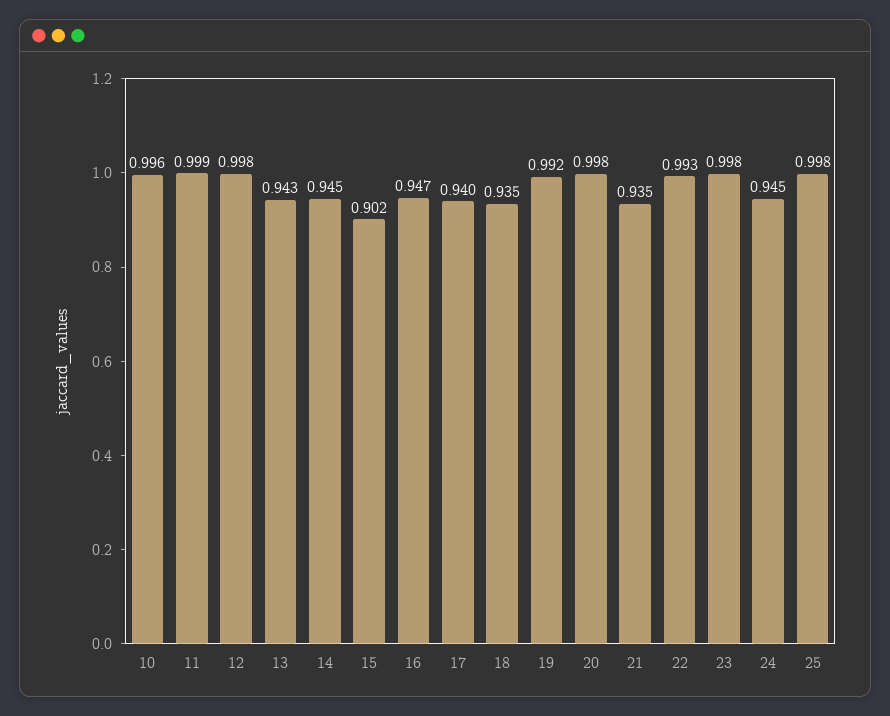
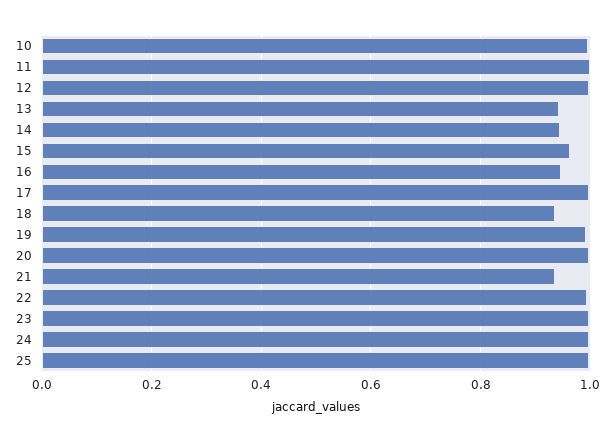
15: 0.902 -> 0.96
17: 0.94 -> 1
24: 0.945 -> 1

